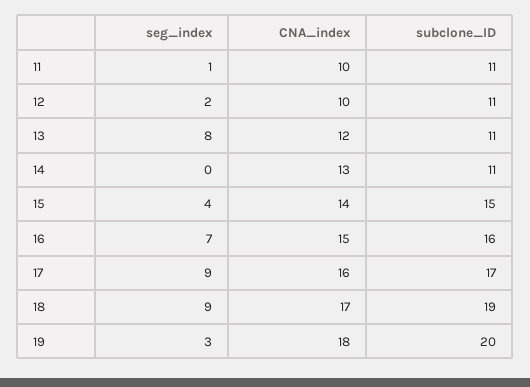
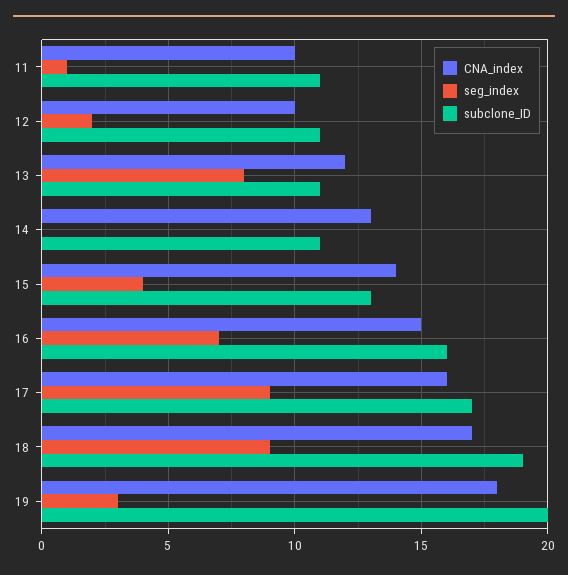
subclone_ID, 15: 15 -> 13

